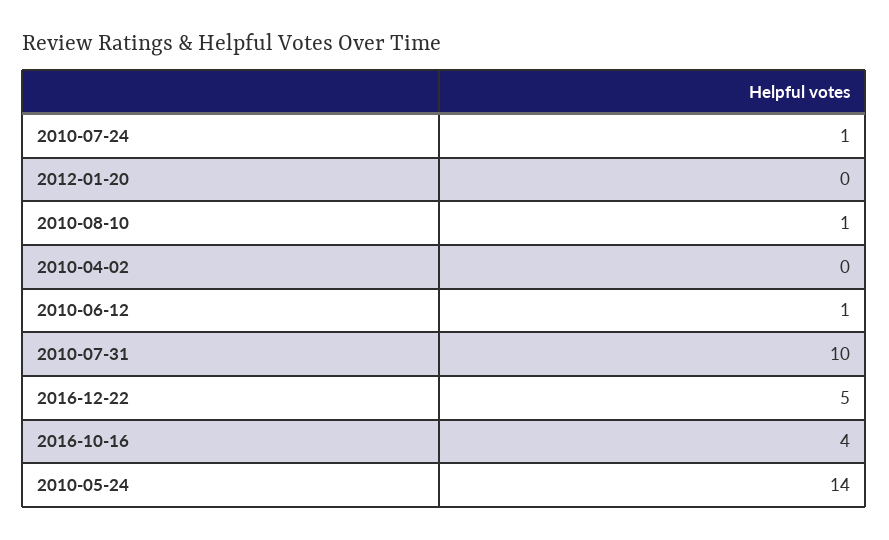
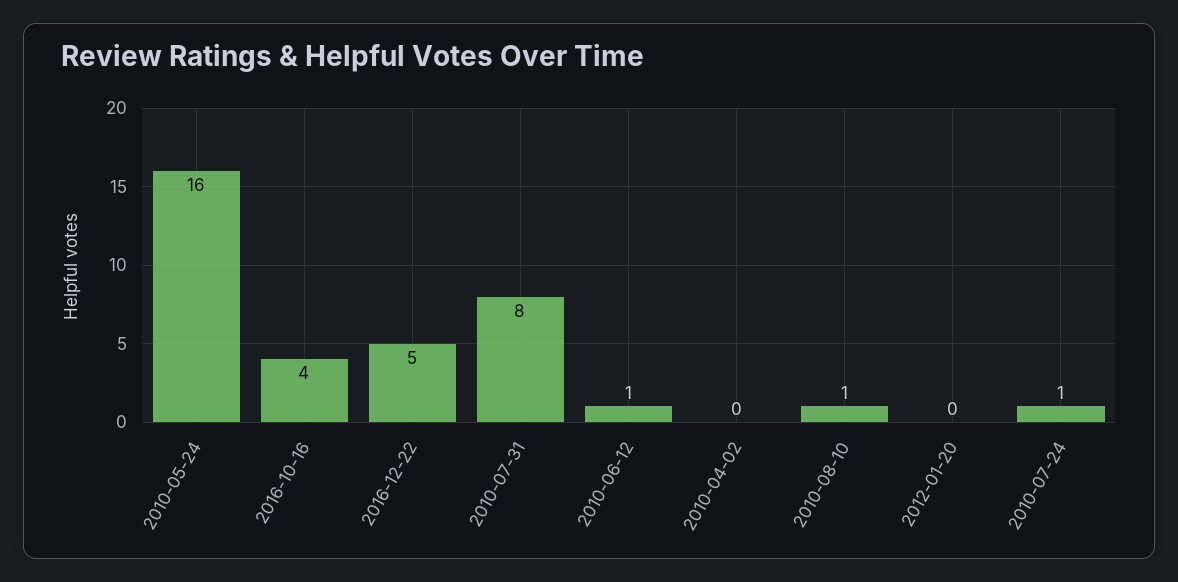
2010-07-31: 10 -> 8
2010-05-24: 14 -> 16

